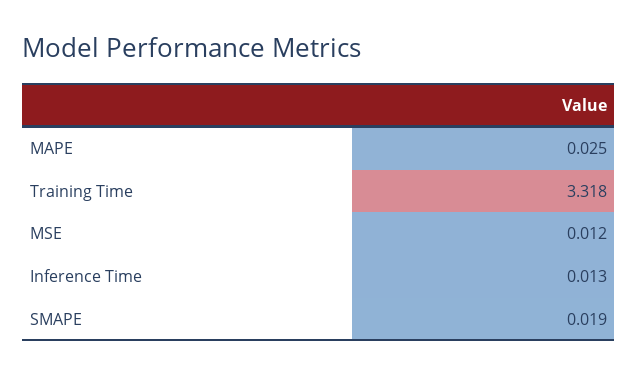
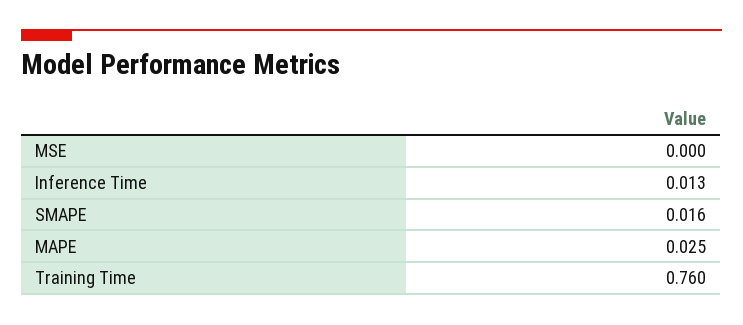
Training Time: 3.318 -> 0.76
MSE: 0.012 -> 0
SMAPE: 0.019 -> 0.016

